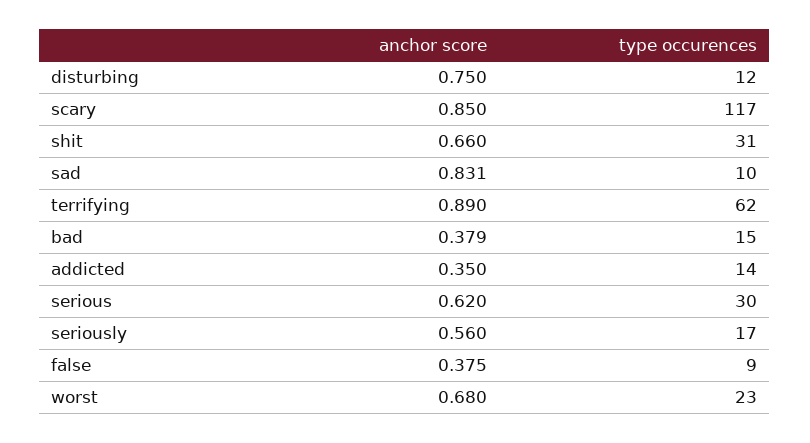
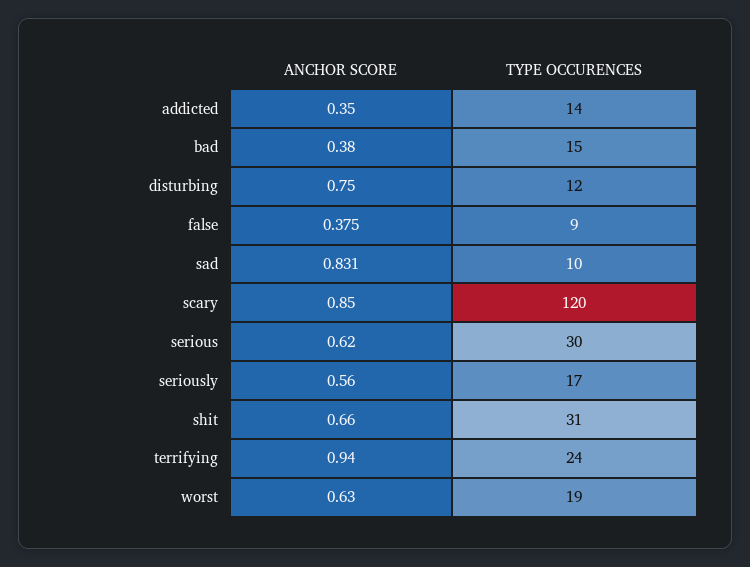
type occurences, scary: 117 -> 120
anchor score, terrifying: 0.89 -> 0.94
type occurences, terrifying: 62 -> 24
anchor score, bad: 0.379 -> 0.38
anchor score, worst: 0.68 -> 0.63
type occurences, worst: 23 -> 19

